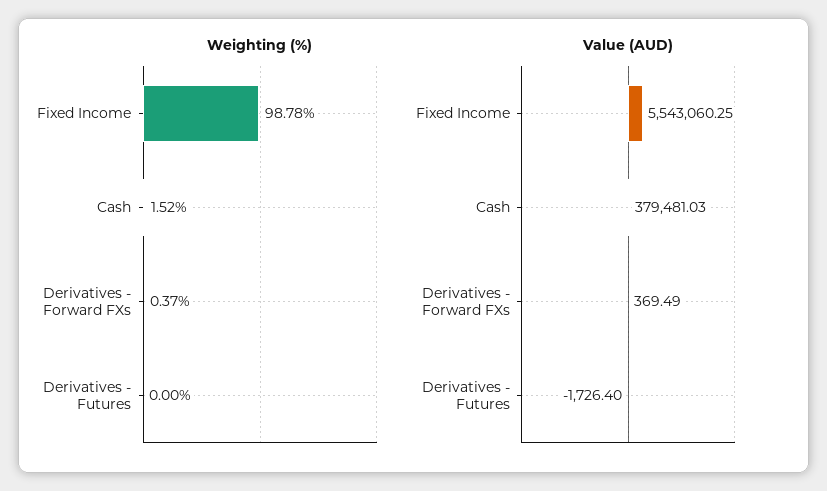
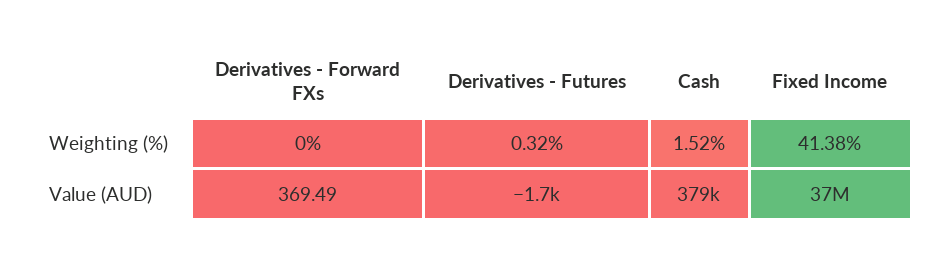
Weighting (%), Fixed Income: 98.78 -> 41.38
Weighting (%), Derivatives - Forward FXs: 0.37 -> 0
Weighting (%), Derivatives - Futures: 0 -> 0.32
Value (AUD), Fixed Income: 5543060.25 -> 37000000

